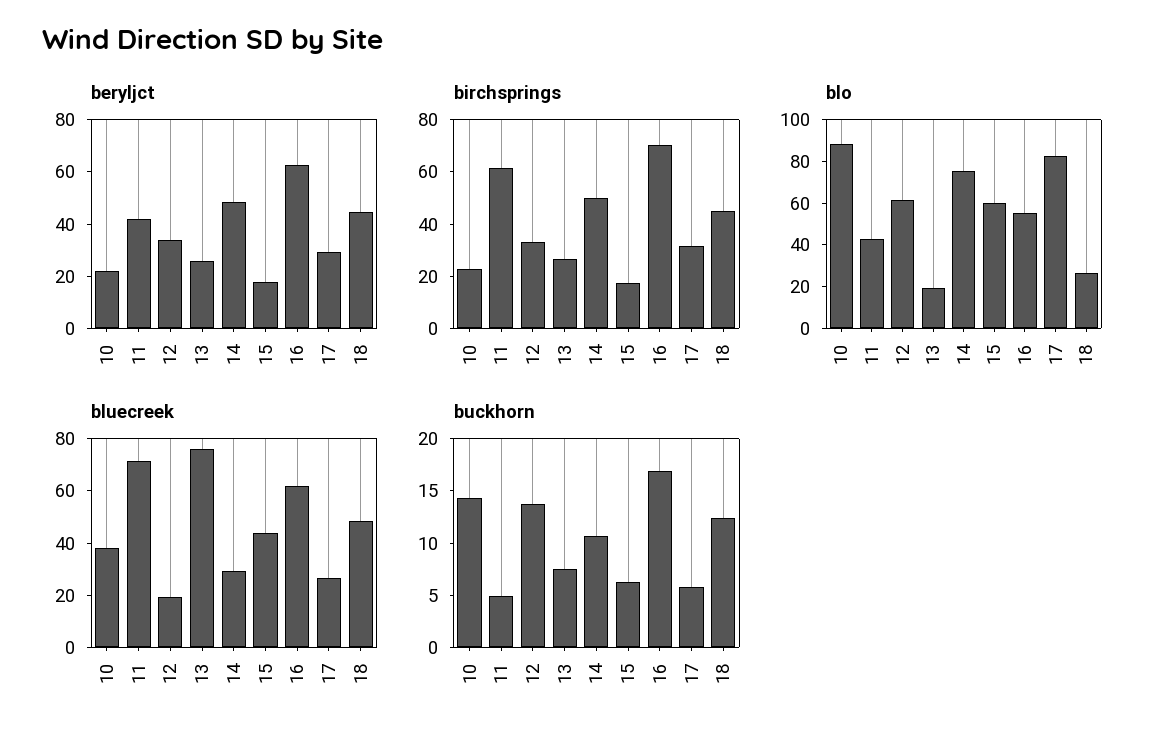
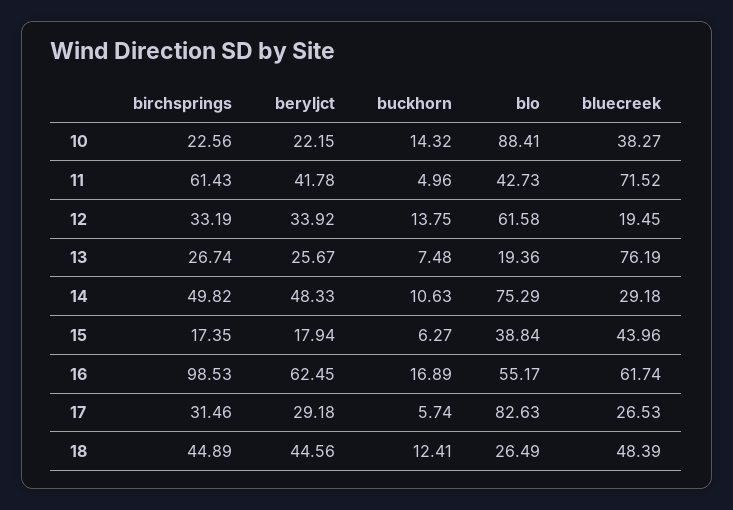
birchsprings, 16: 70 -> 98.53
blo, 15: 60 -> 38.84

